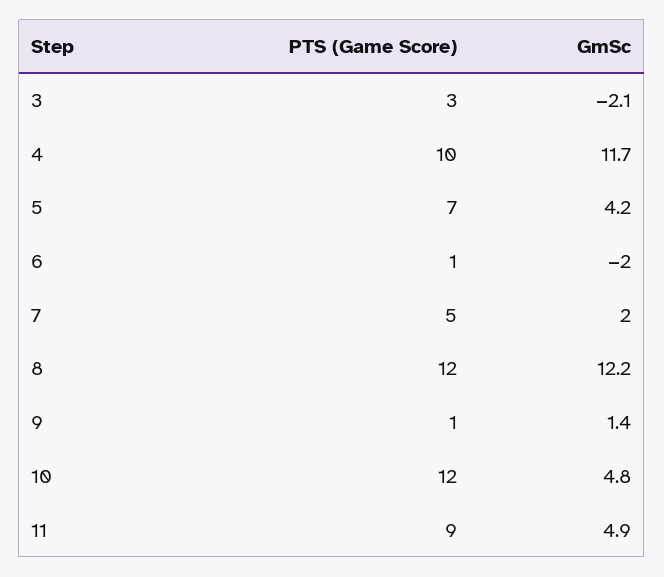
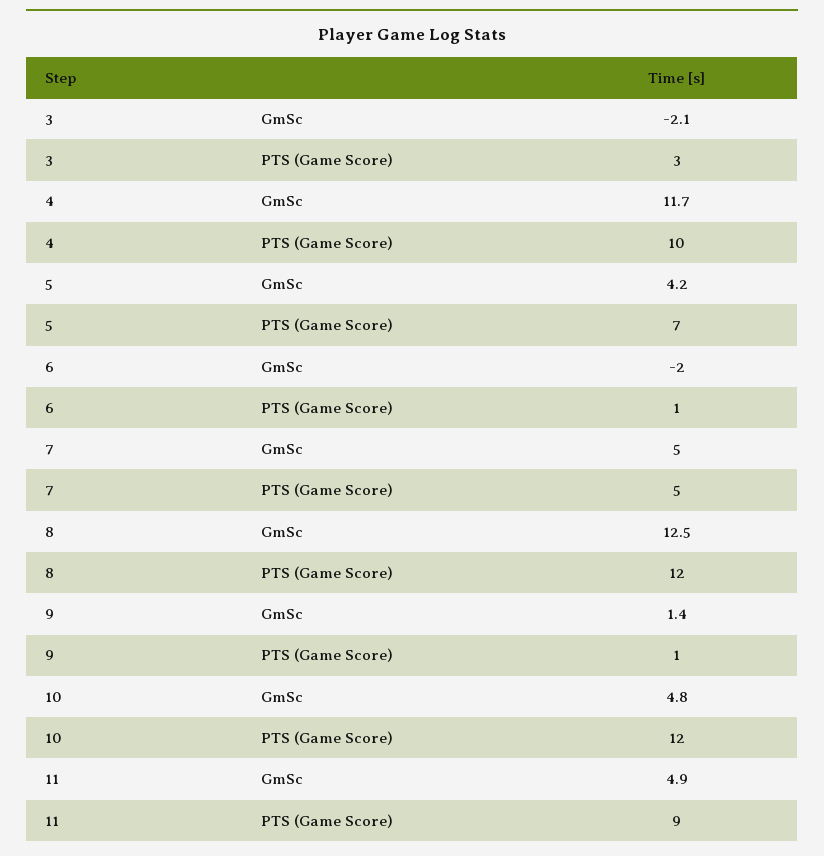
GmSc, 7: 2 -> 5
GmSc, 8: 12.2 -> 12.5

